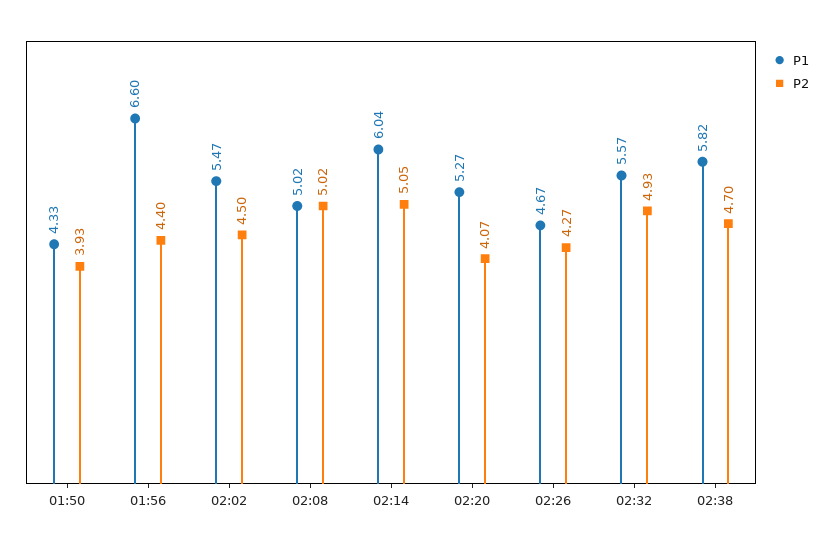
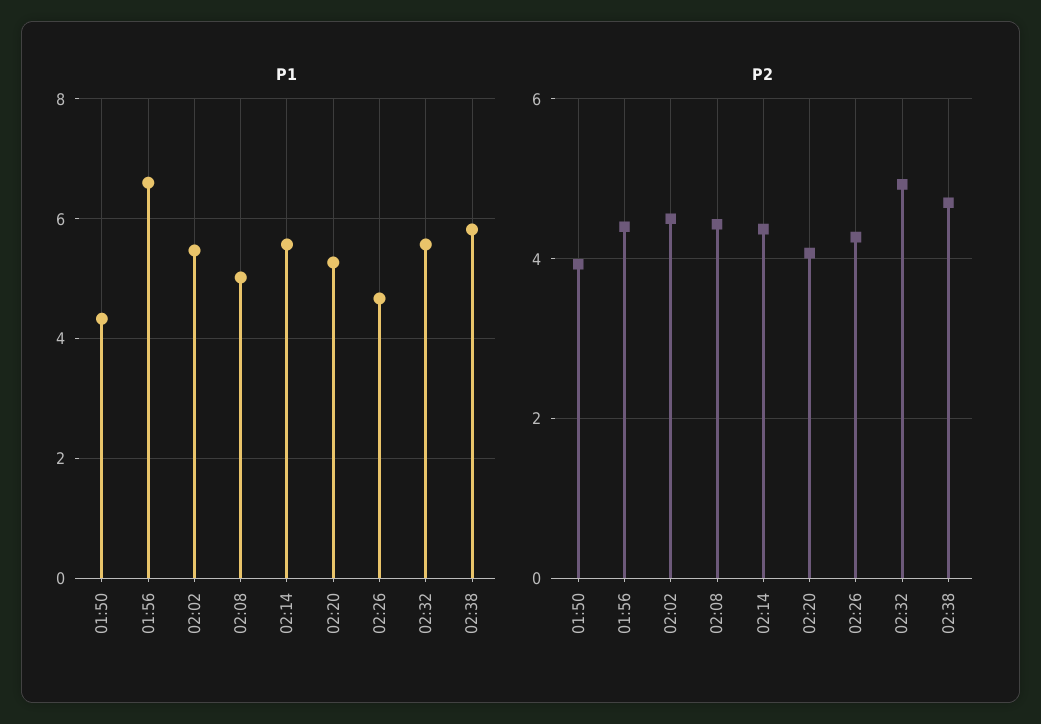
P2, 02:08: 5.02 -> 4.4
P1, 02:14: 6.04 -> 5.6
P2, 02:14: 5.05 -> 4.4

